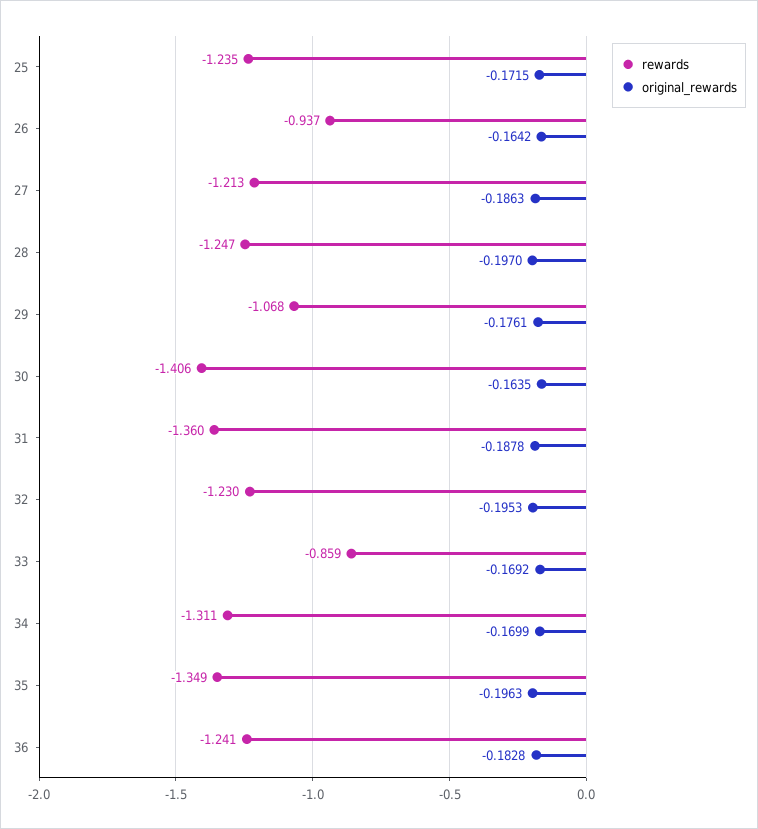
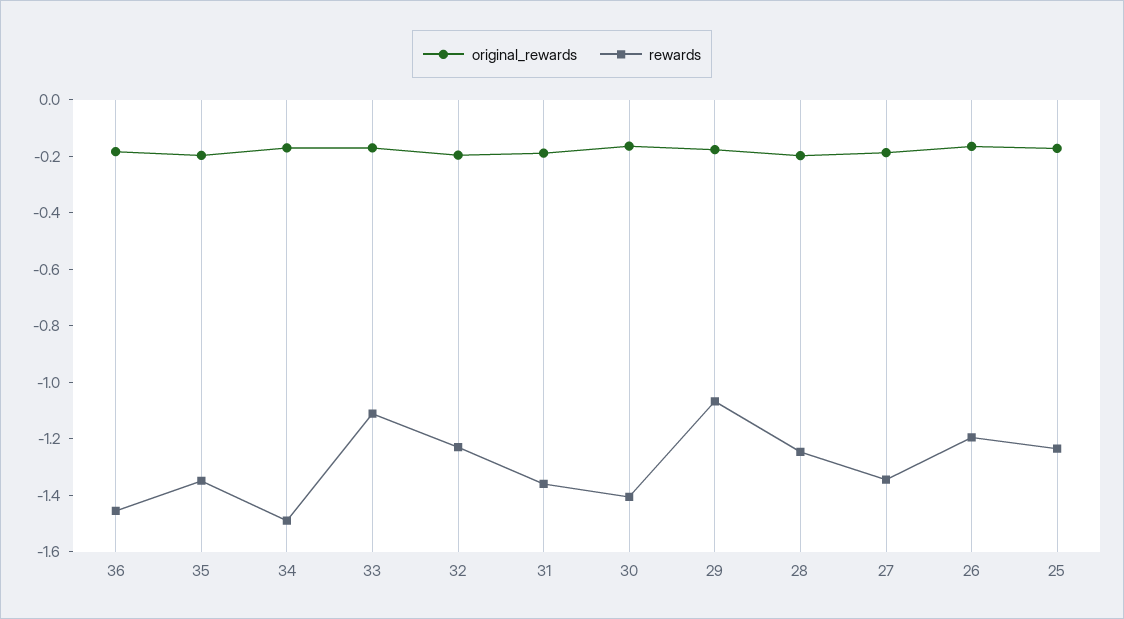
rewards, 26: -0.937 -> -1.2
rewards, 27: -1.213 -> -1.35
rewards, 33: -0.859 -> -1.1
rewards, 34: -1.311 -> -1.5
rewards, 36: -1.241 -> -1.45

